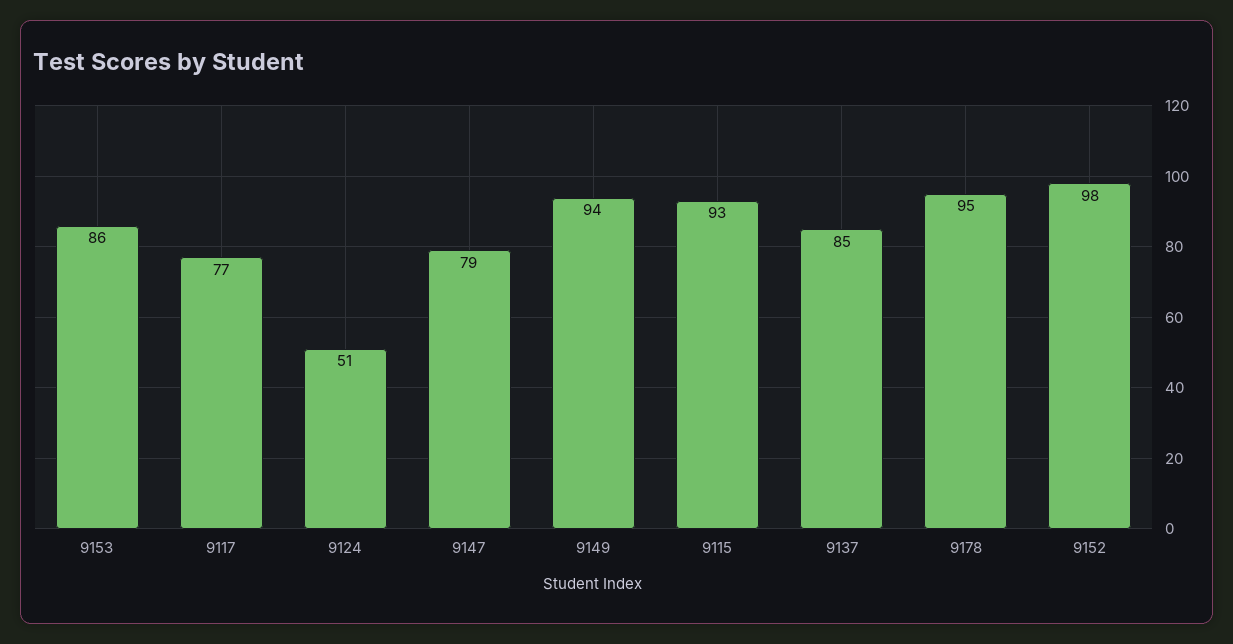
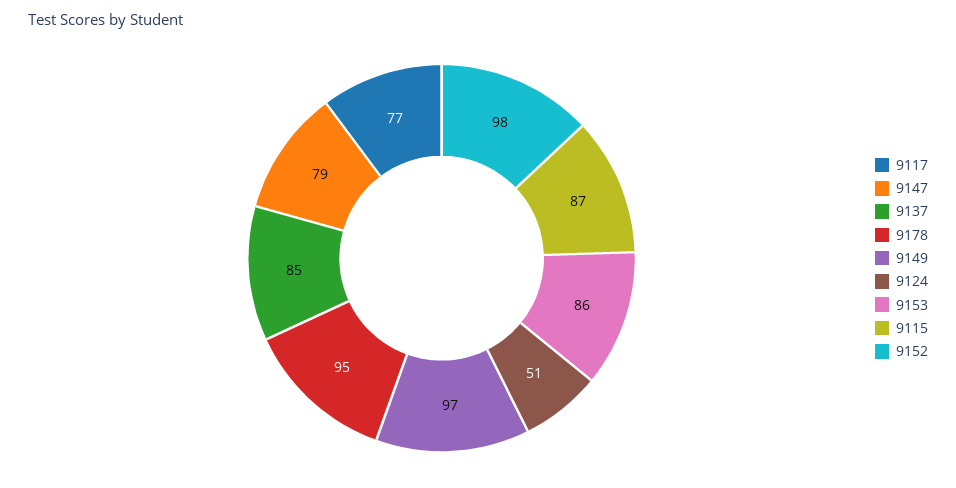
9149: 94 -> 97
9115: 93 -> 87

